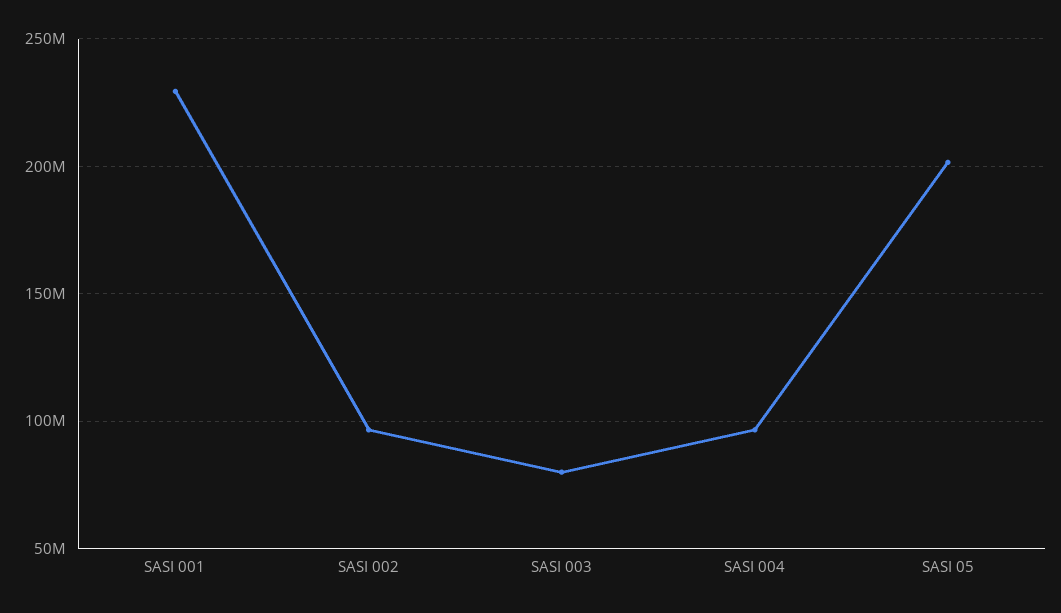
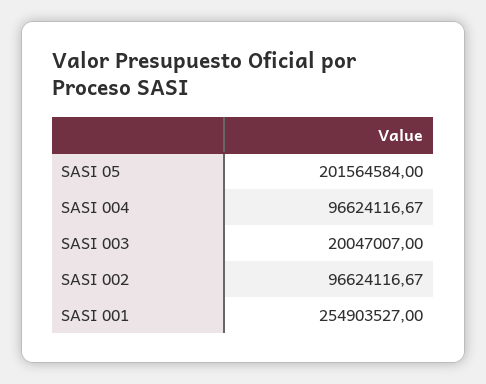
SASI 001: 230000000 -> 254903527
SASI 003: 80000000 -> 20047007

